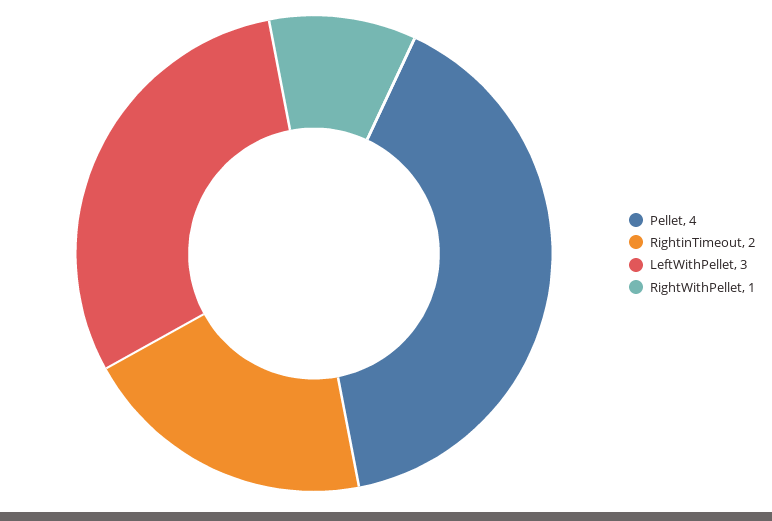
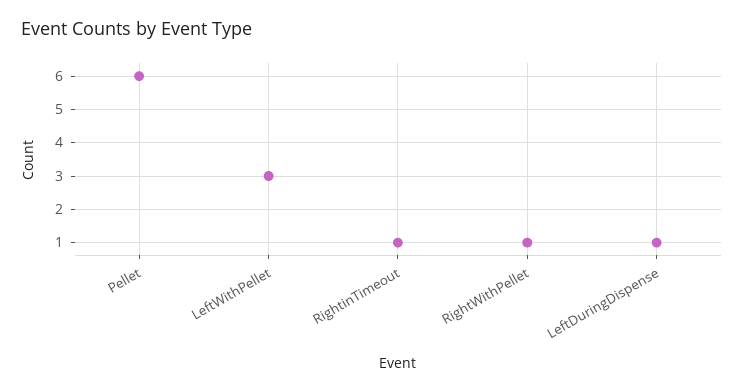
Pellet: 4 -> 6
RightinTimeout: 2 -> 1
LeftDuringDispense: none -> 1

